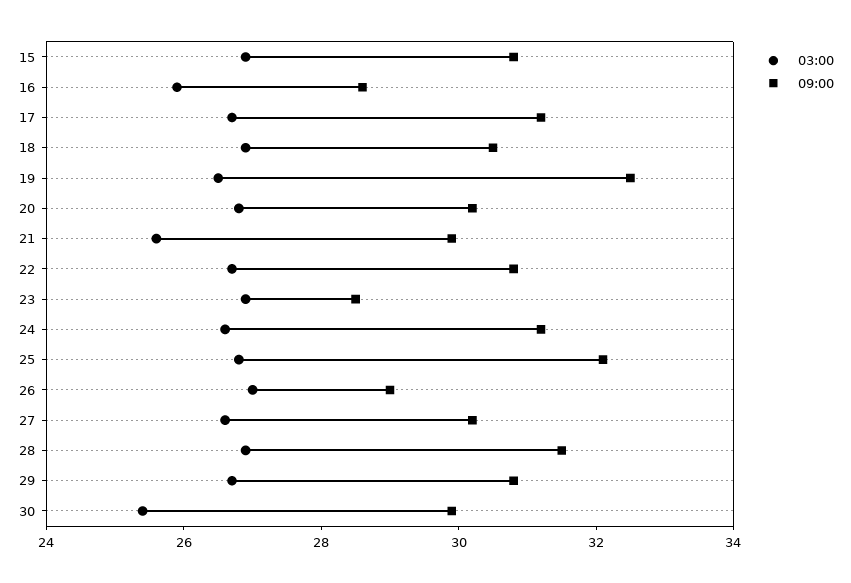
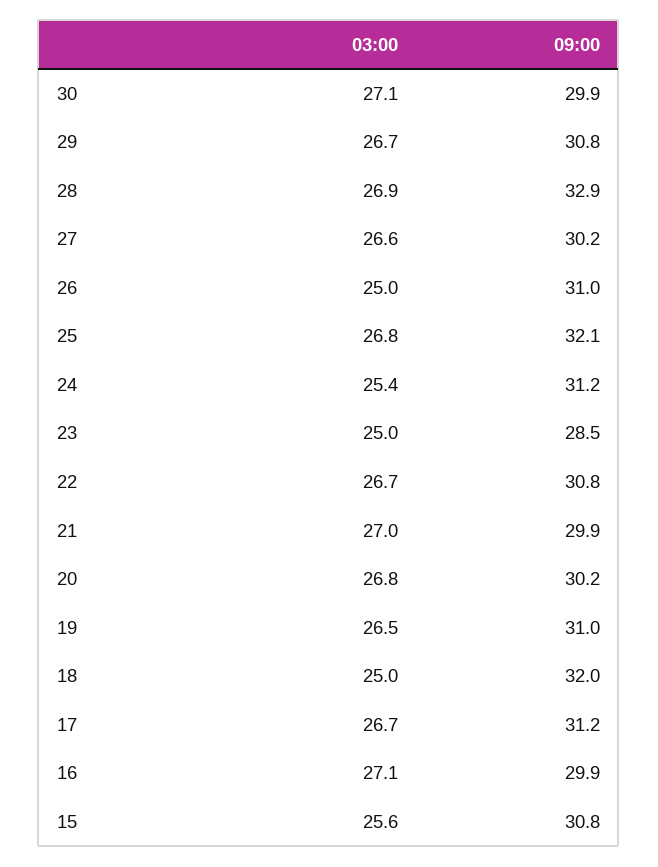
03:00, 15: 27 -> 25.6
03:00, 16: 26 -> 27.1
09:00, 16: 28.5 -> 29.9
03:00, 18: 27 -> 25
09:00, 18: 30.5 -> 32
09:00, 19: 32.5 -> 31
03:00, 21: 25.5 -> 27
03:00, 23: 27 -> 25
03:00, 24: 26.5 -> 25.4
03:00, 26: 27 -> 25
09:00, 26: 29 -> 31
09:00, 28: 31.5 -> 32.9
03:00, 30: 25.5 -> 27.1

